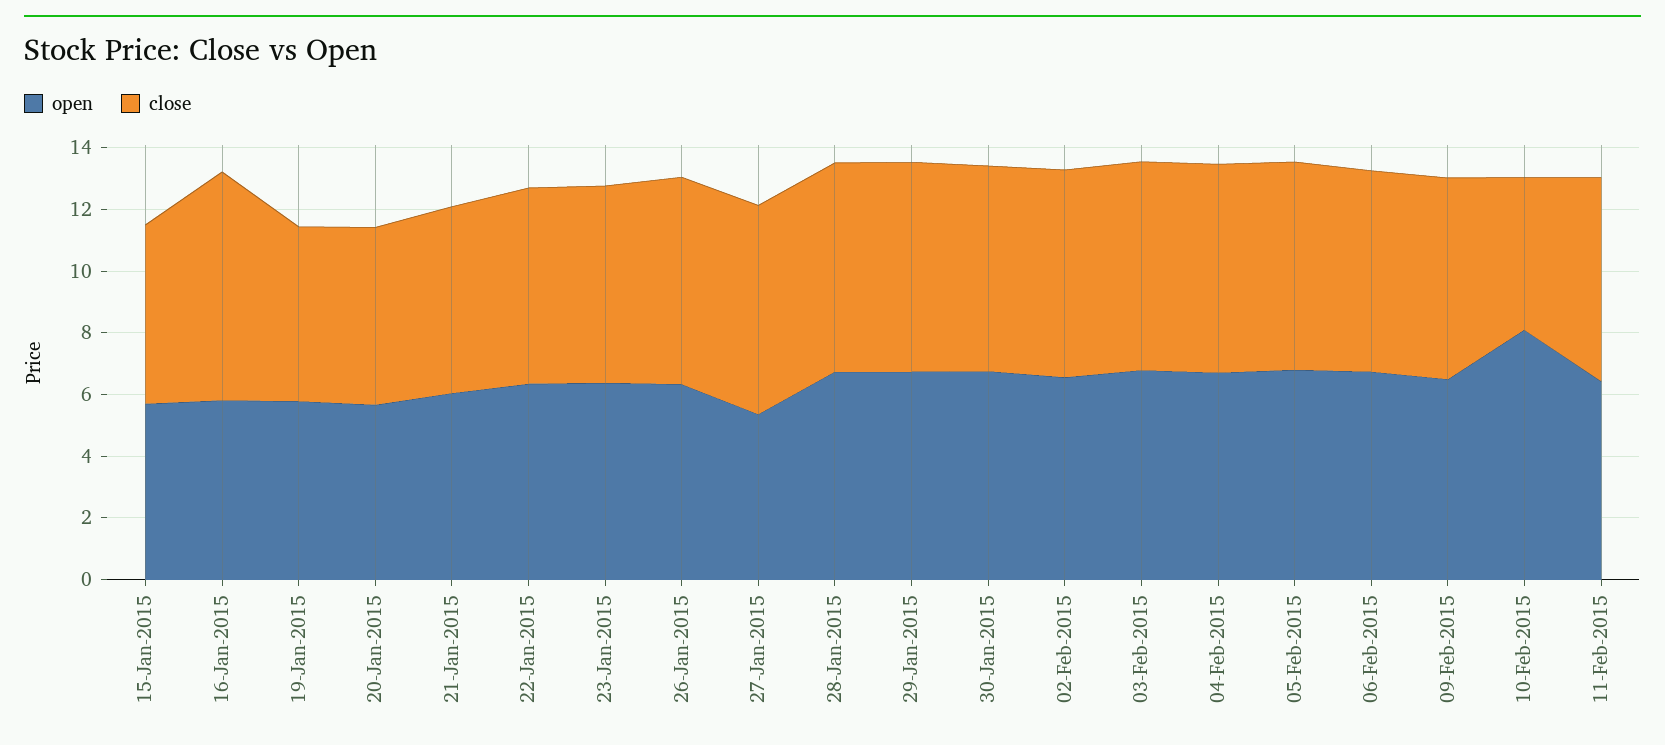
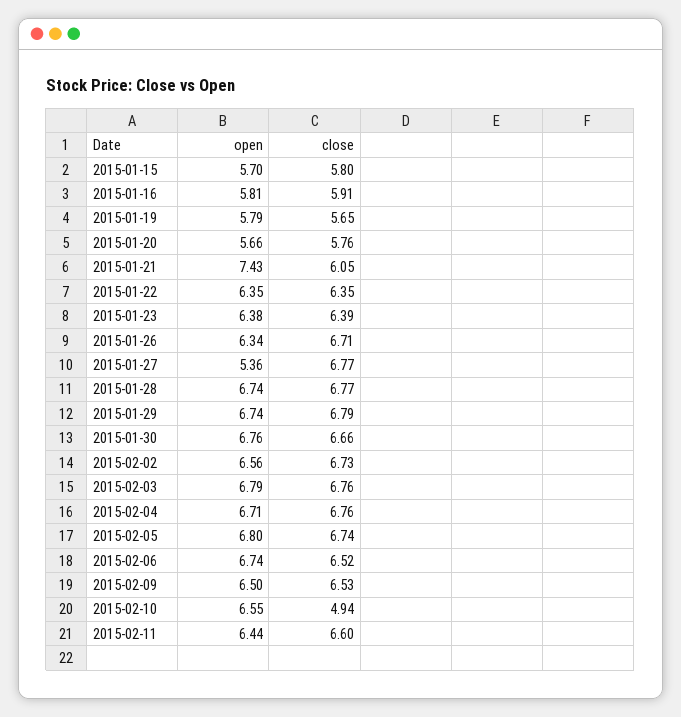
close, 16-Jan-2015: 7.5 -> 5.91
open, 21-Jan-2015: 6 -> 7.43
open, 10-Feb-2015: 8 -> 6.55

